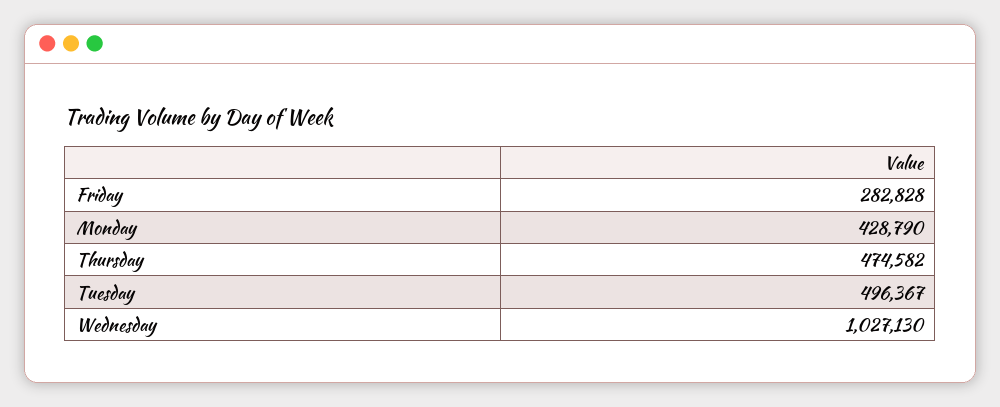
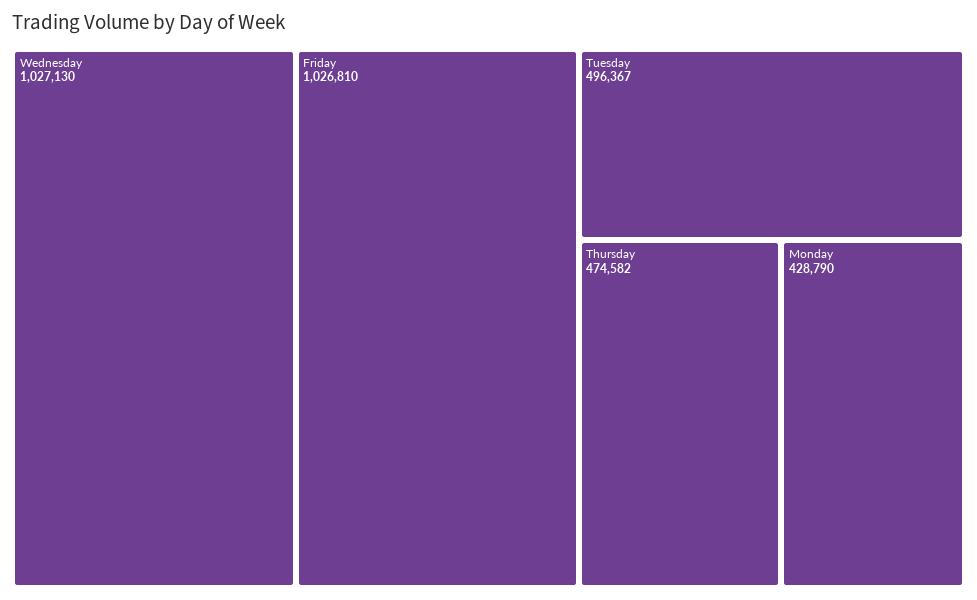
Friday: 282828 -> 1026810

